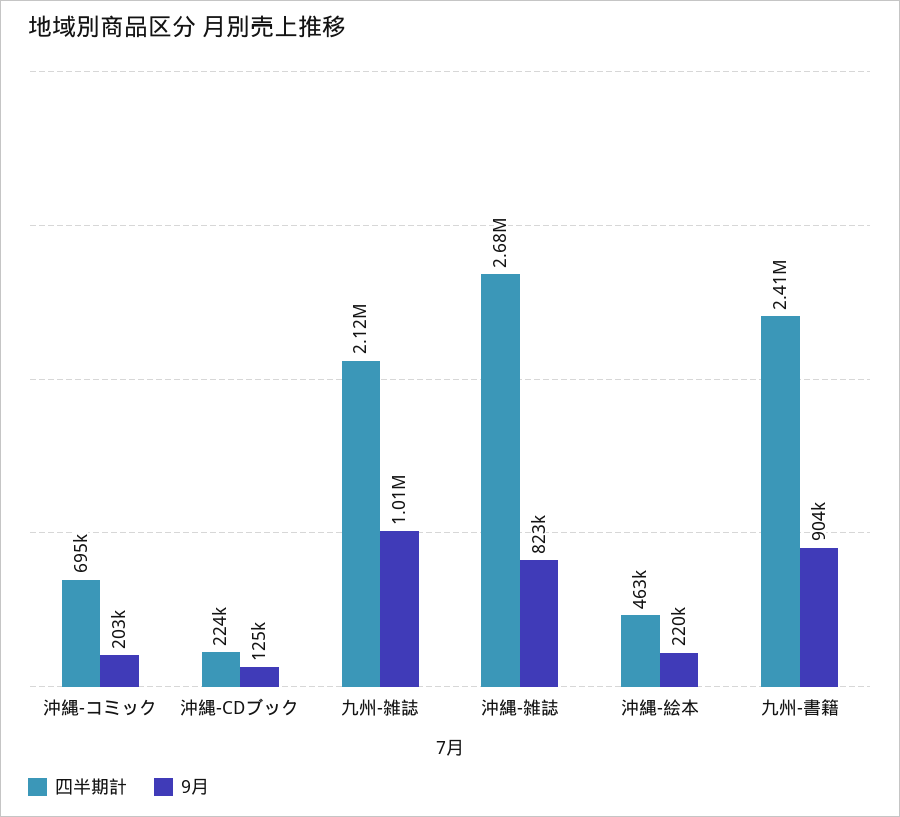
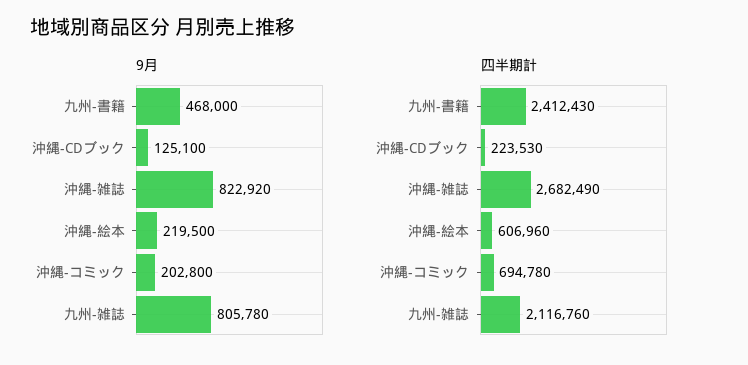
9月, 九州-雑誌: 1010000 -> 805780
四半期計, 沖縄-絵本: 463000 -> 606960
9月, 九州-書籍: 904000 -> 468000

